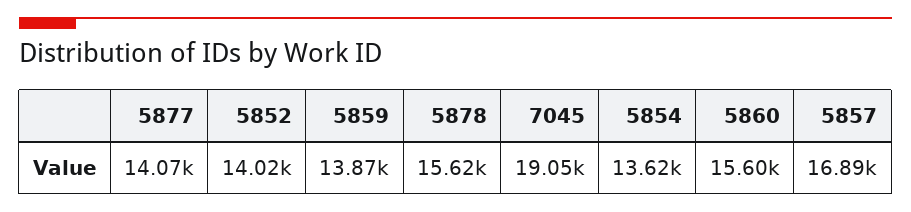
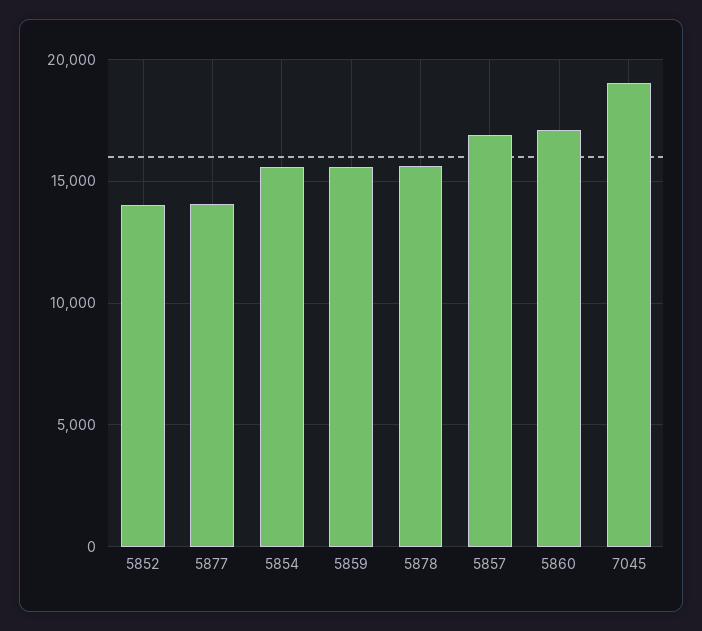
5859: 13870 -> 15500
5854: 13620 -> 15500
5860: 15600 -> 17000

